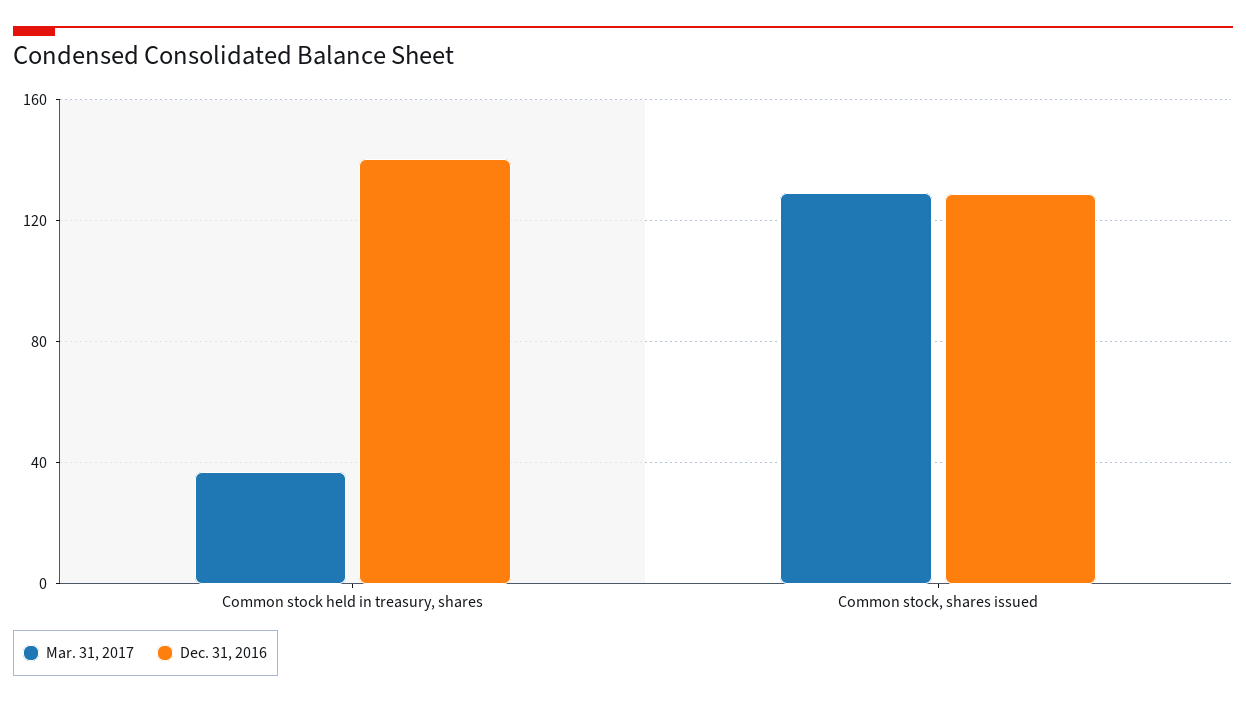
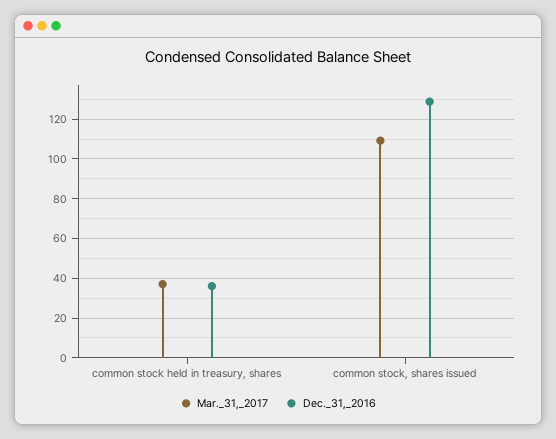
Dec. 31, 2016, Common stock held in treasury, shares: 140 -> 35
Mar. 31, 2017, Common stock, shares issued: 130 -> 110

